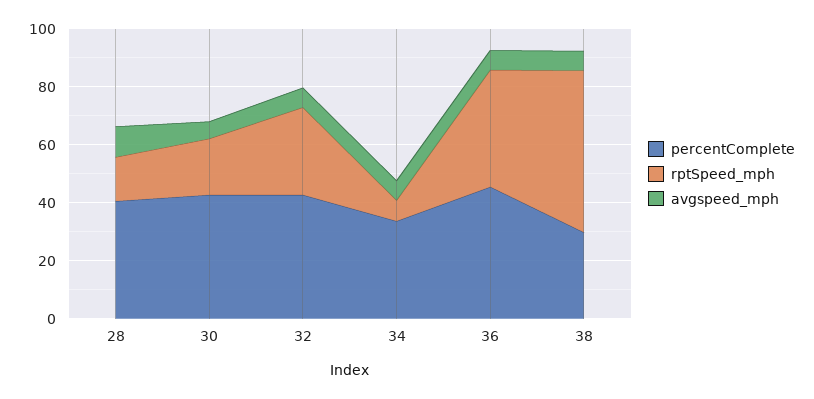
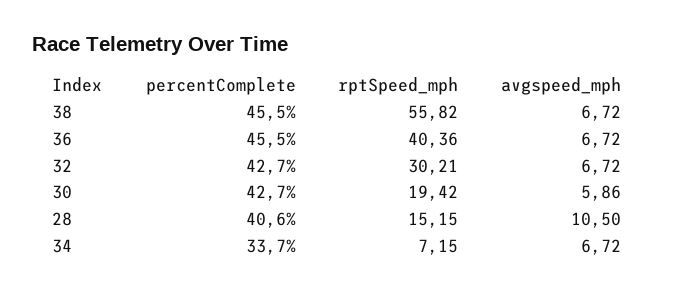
percentComplete, 38: 30 -> 45.5

